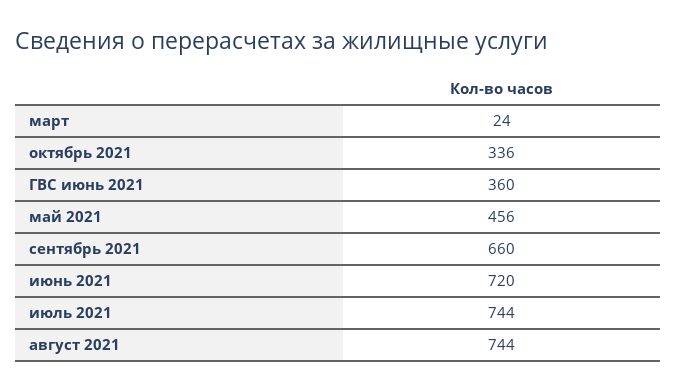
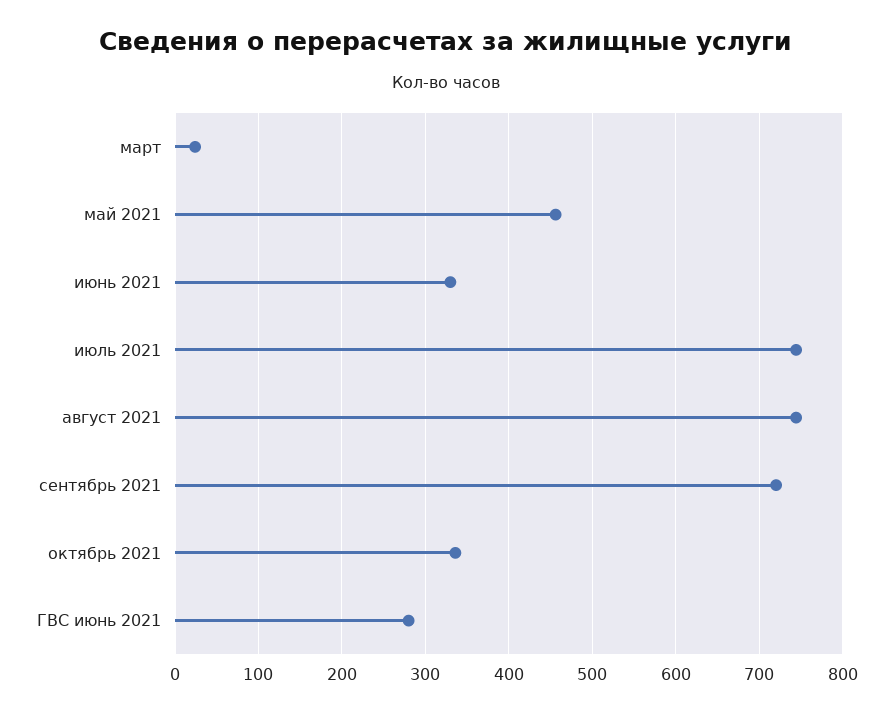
ГВС июнь 2021: 360 -> 280
сентябрь 2021: 660 -> 720
июнь 2021: 720 -> 330

